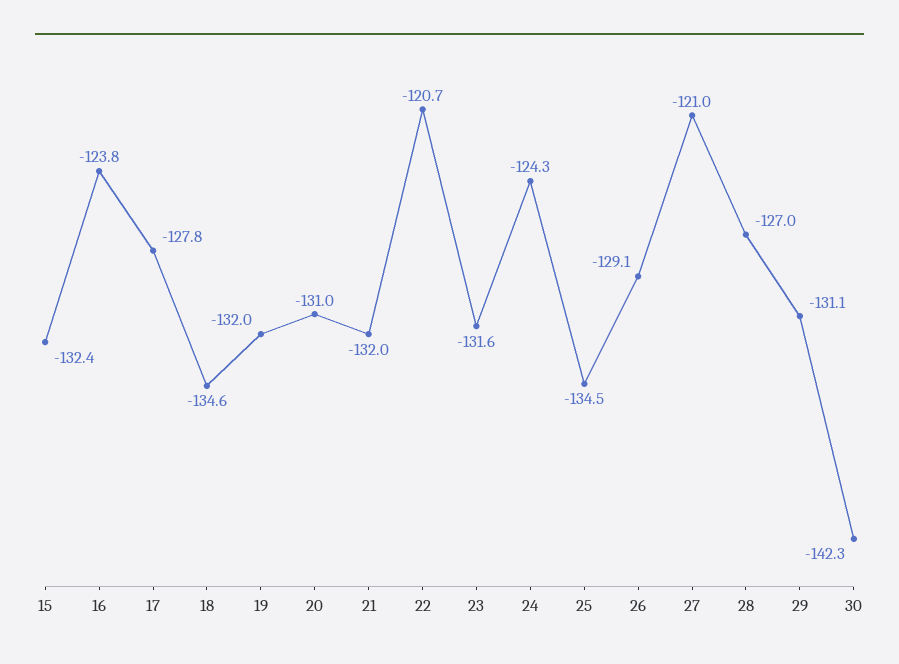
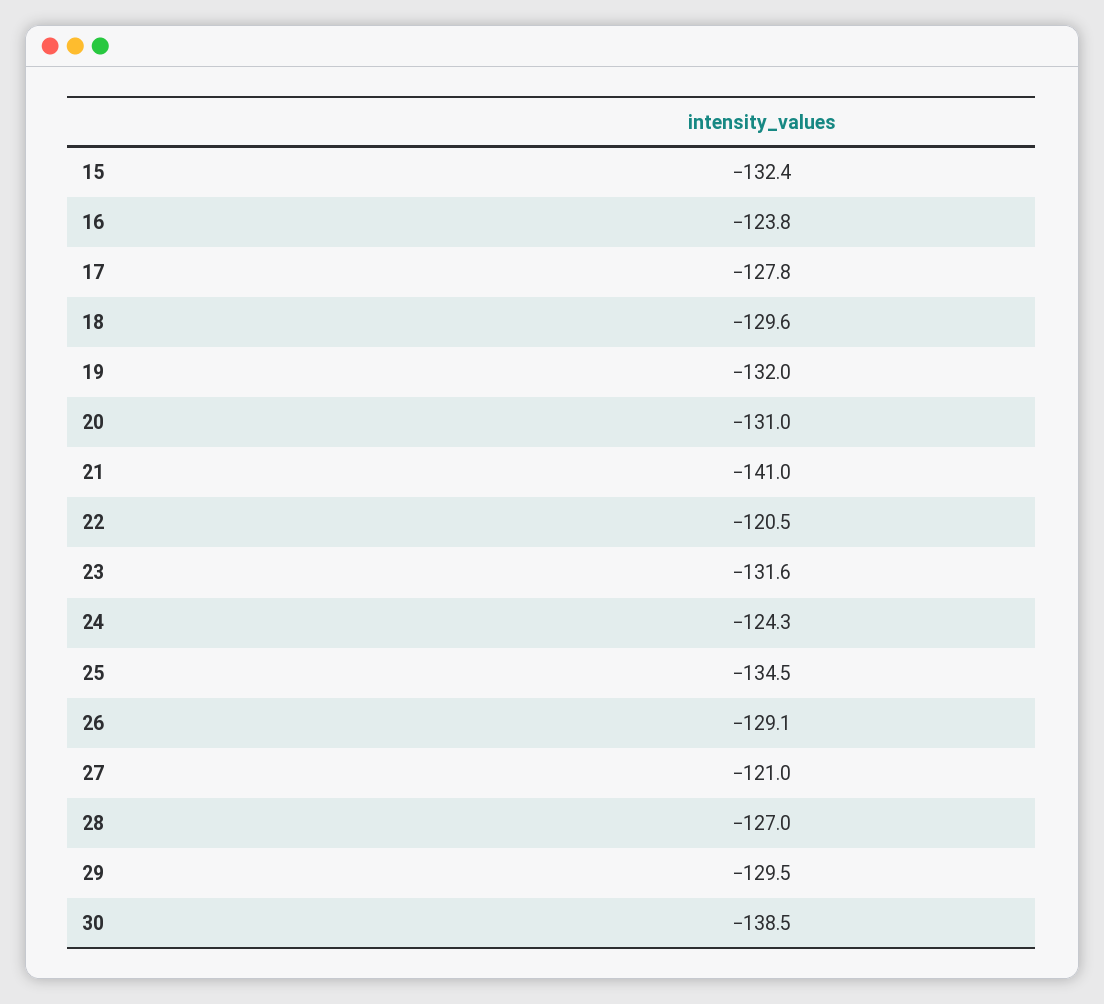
18: -134.6 -> -129.6
21: -132 -> -141
22: -120.7 -> -120.5
29: -131.1 -> -129.5
30: -142.3 -> -138.5

